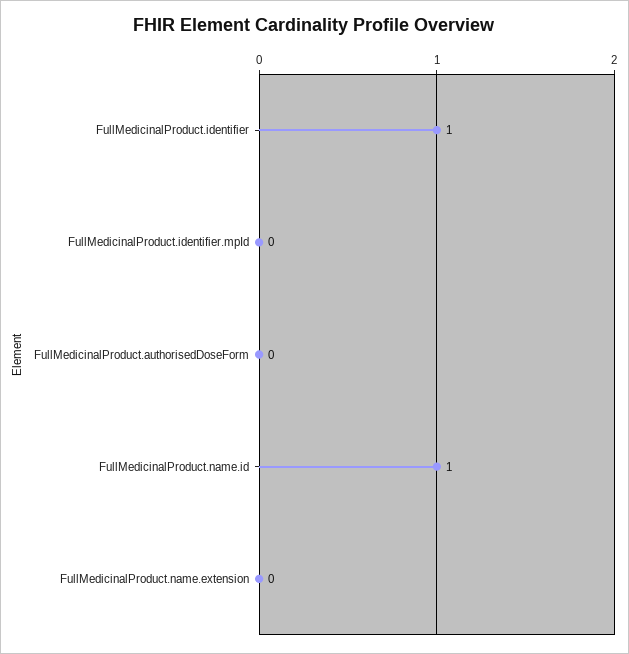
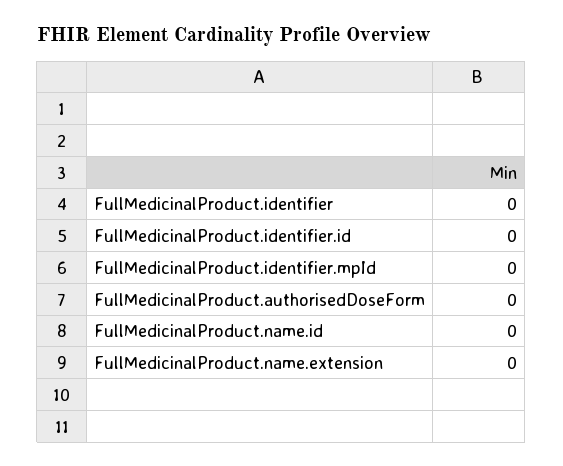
FullMedicinalProduct.identifier: 1 -> 0
FullMedicinalProduct.name.id: 1 -> 0
FullMedicinalProduct.identifier.id: none -> 0

